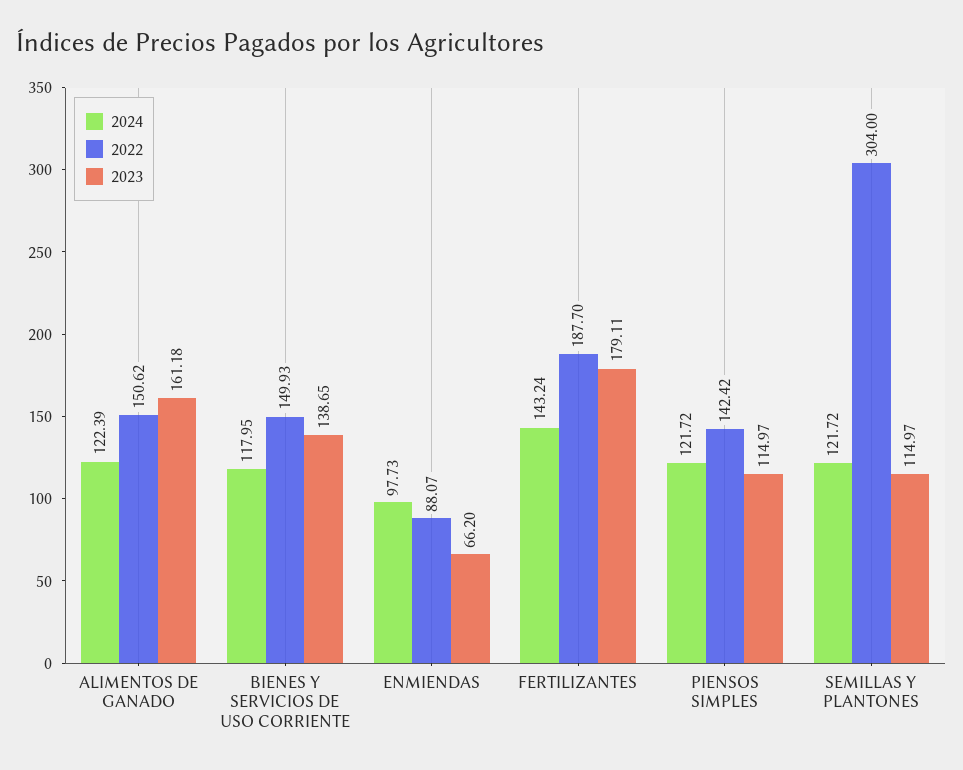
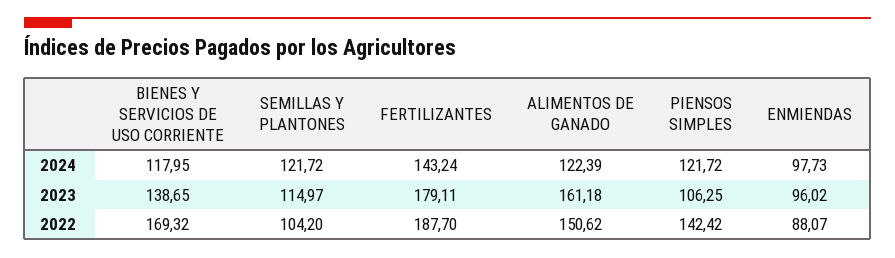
2022, BIENES Y SERVICIOS DE USO CORRIENTE: 149.93 -> 169.32
2023, ENMIENDAS: 66.2 -> 96.02
2023, PIENSOS SIMPLES: 114.97 -> 106.25
2022, SEMILLAS Y PLANTONES: 304 -> 104.2

